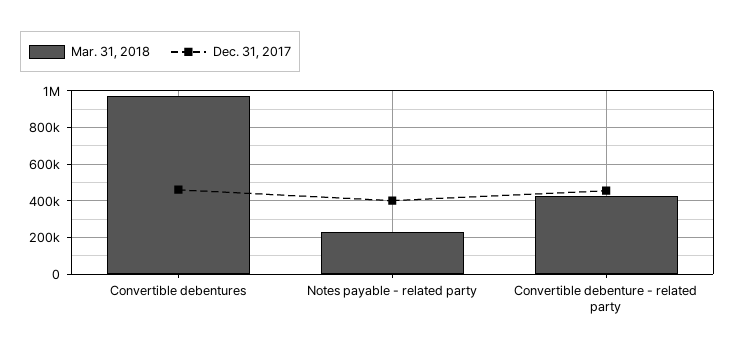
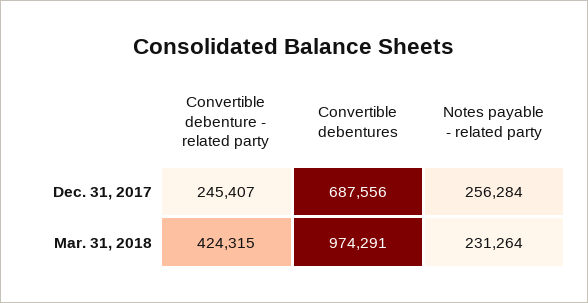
Dec. 31, 2017, Convertible debentures: 450000 -> 687556
Dec. 31, 2017, Notes payable - related party: 400000 -> 256284
Dec. 31, 2017, Convertible debenture - related party: 450000 -> 245407

